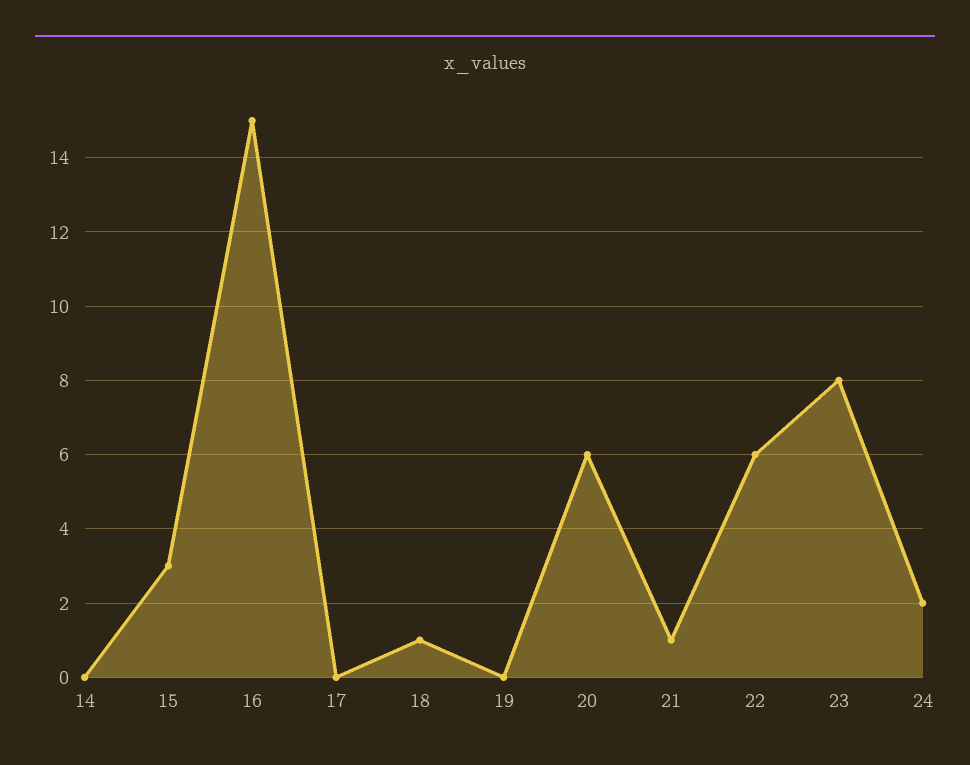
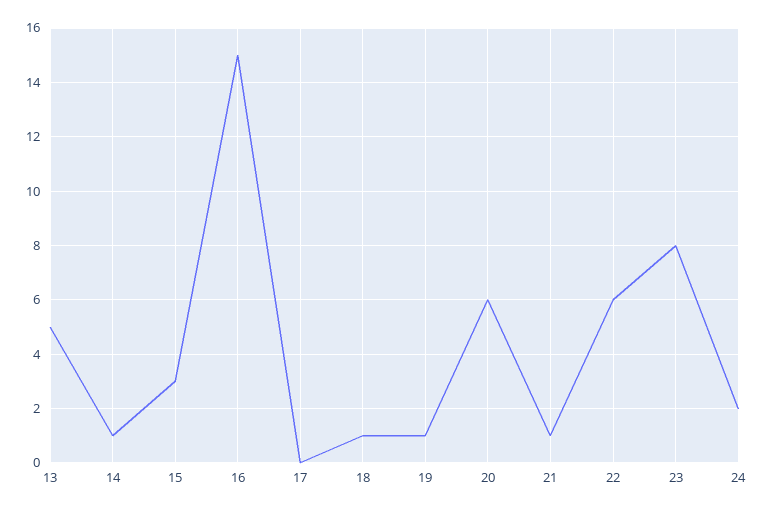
14: 0 -> 1
19: 0 -> 1
13: none -> 5

